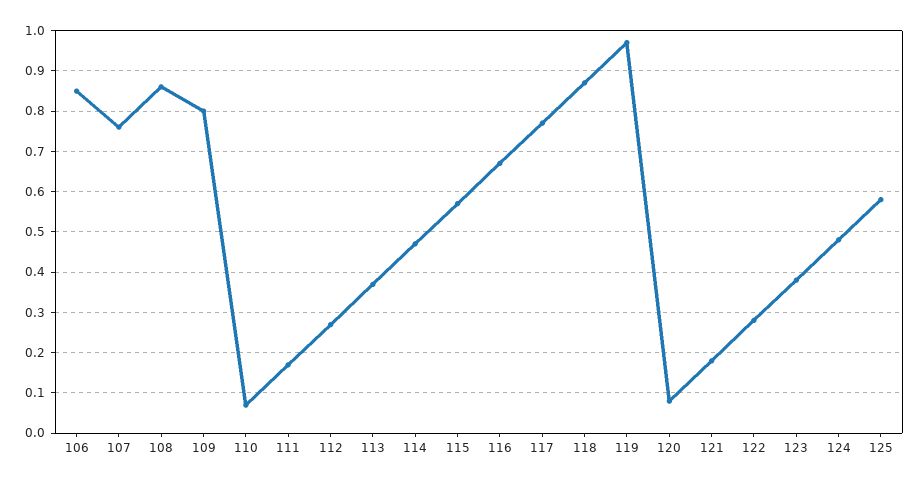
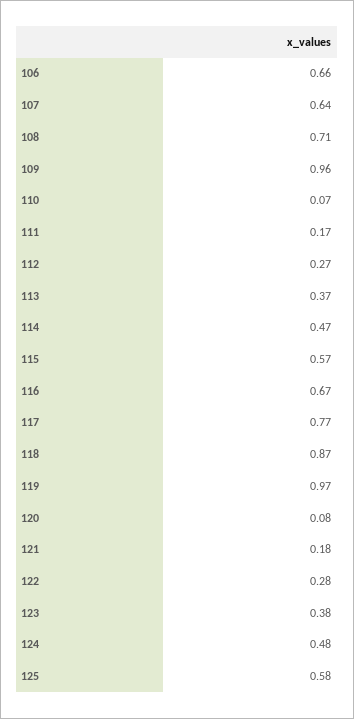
106: 0.85 -> 0.66
107: 0.75 -> 0.64
108: 0.85 -> 0.71
109: 0.8 -> 0.96

